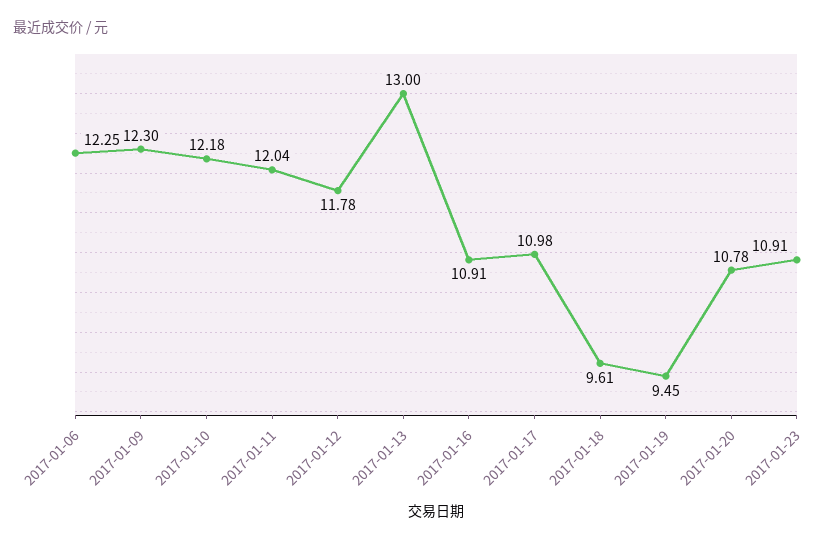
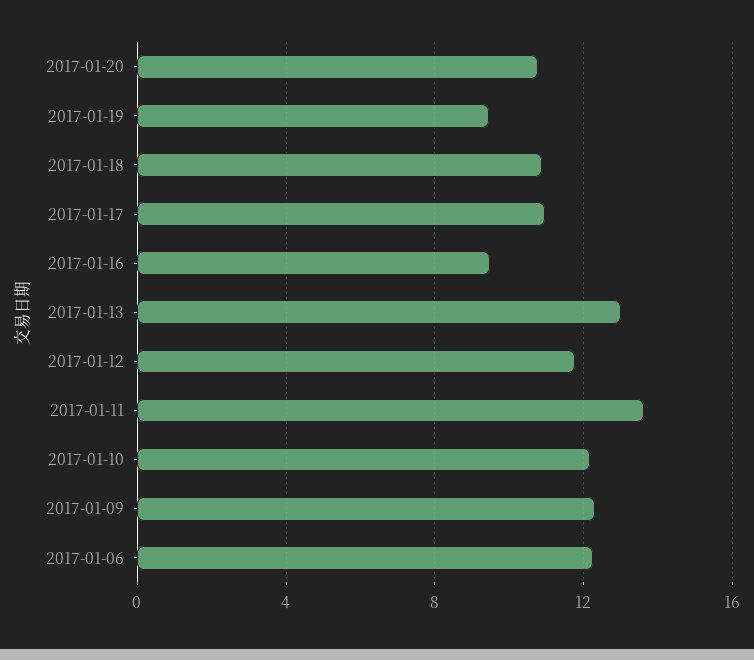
2017-01-11: 12.04 -> 13.5
2017-01-16: 10.91 -> 9.5
2017-01-18: 9.61 -> 11
2017-01-23: 10.91 -> none

